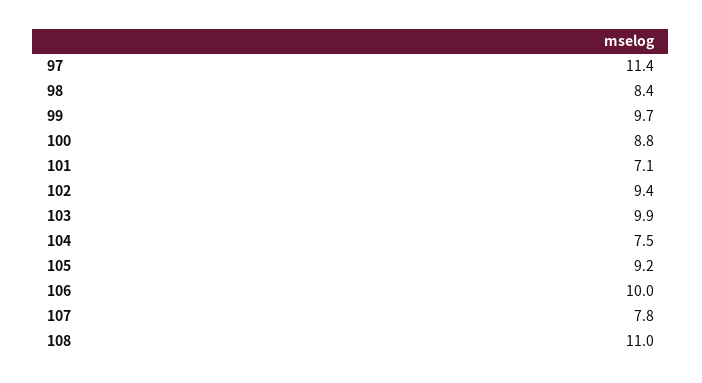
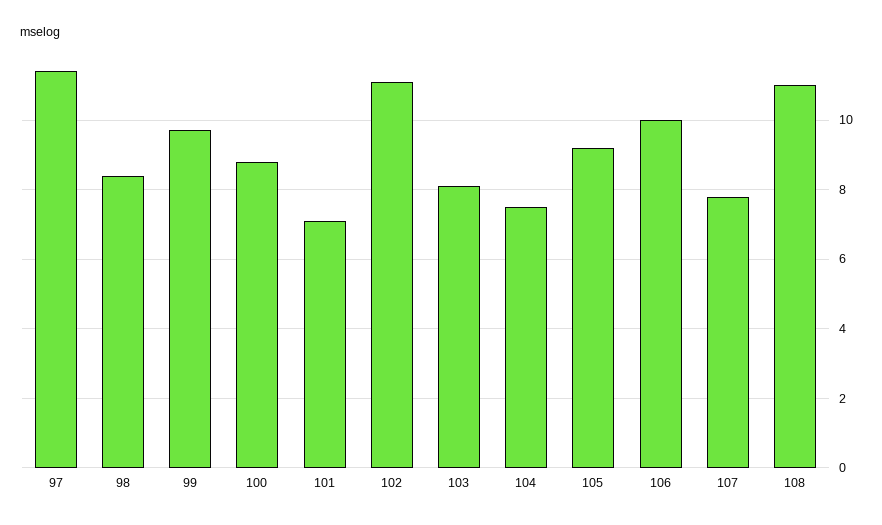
102: 9.4 -> 11
103: 9.9 -> 8

